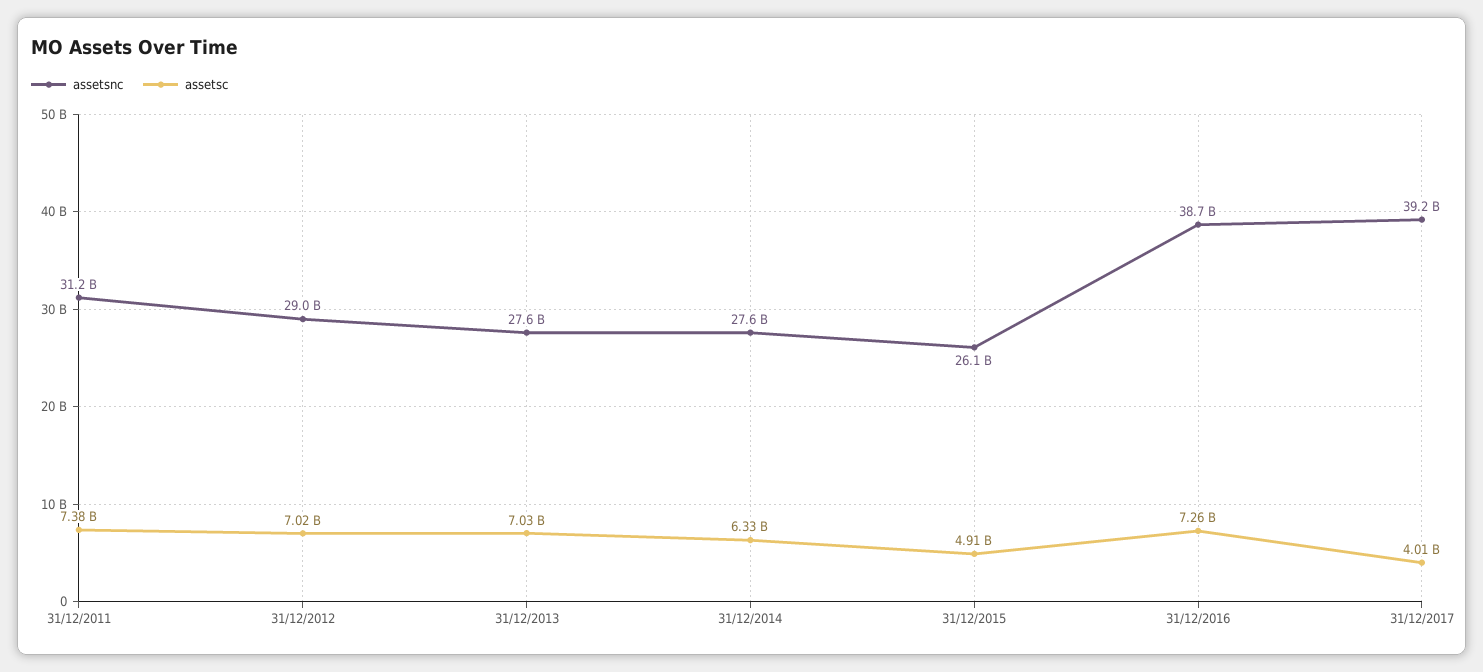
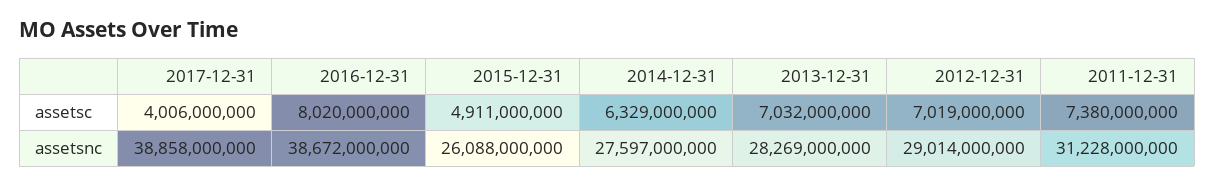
assetsnc, 31/12/2013: 27600000000 -> 28269000000
assetsc, 31/12/2016: 7260000000 -> 8020000000
assetsnc, 31/12/2017: 39200000000 -> 38858000000

